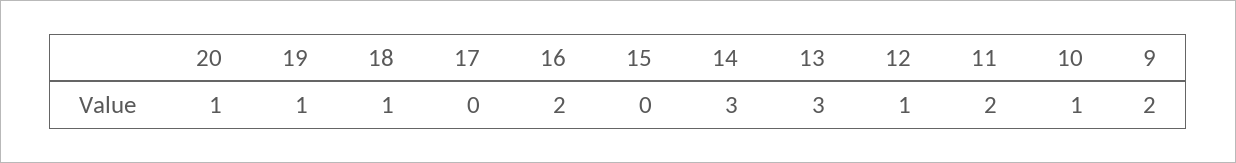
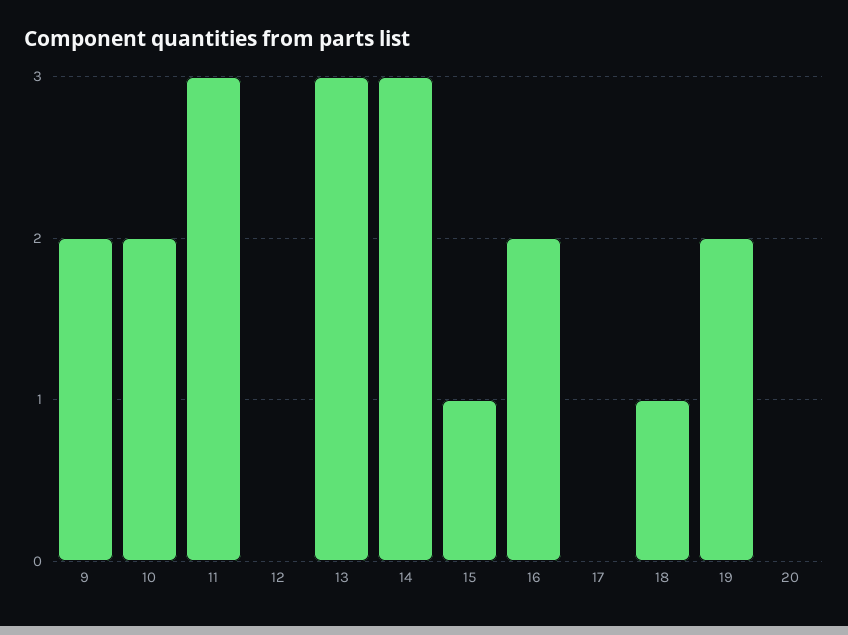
20: 1 -> 0
19: 1 -> 2
15: 0 -> 1
12: 1 -> 0
11: 2 -> 3
10: 1 -> 2

